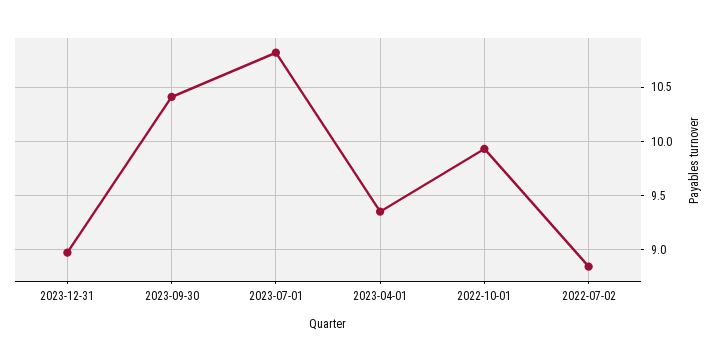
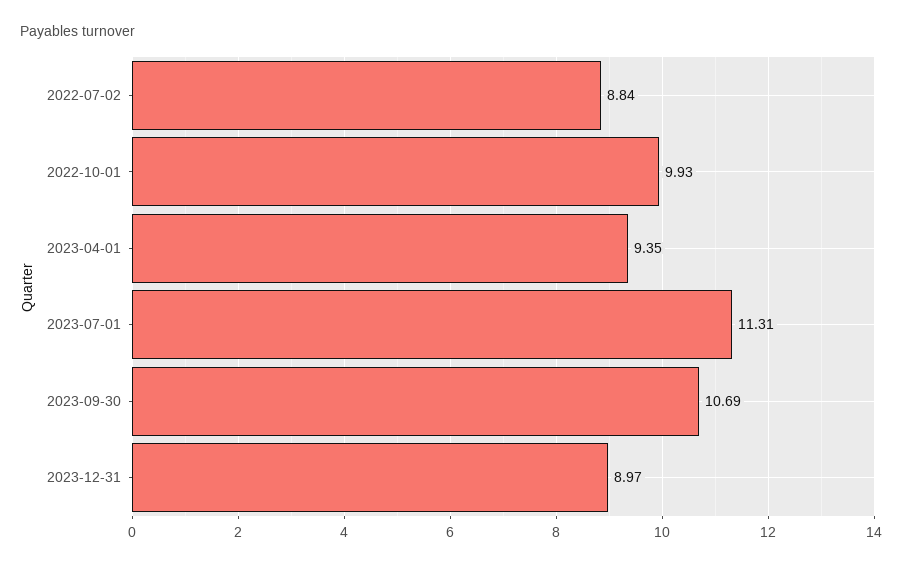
2023-09-30: 10.4 -> 10.69
2023-07-01: 10.8 -> 11.31

